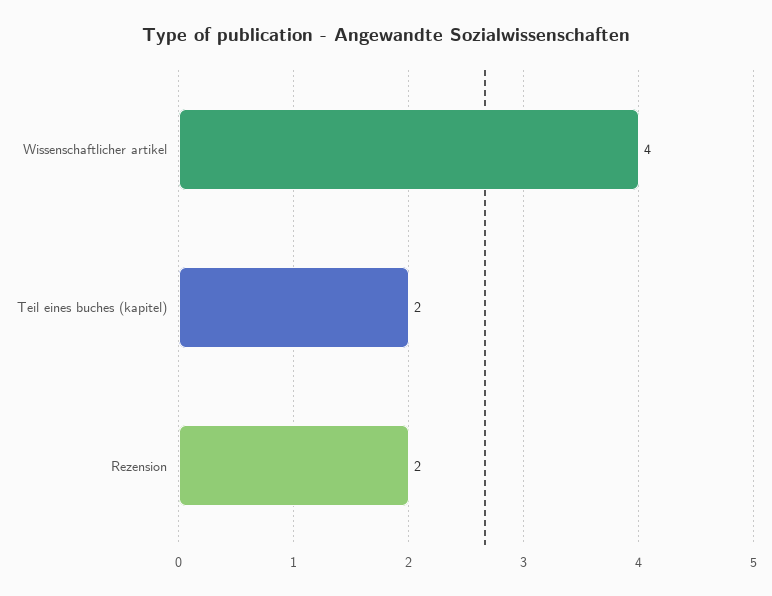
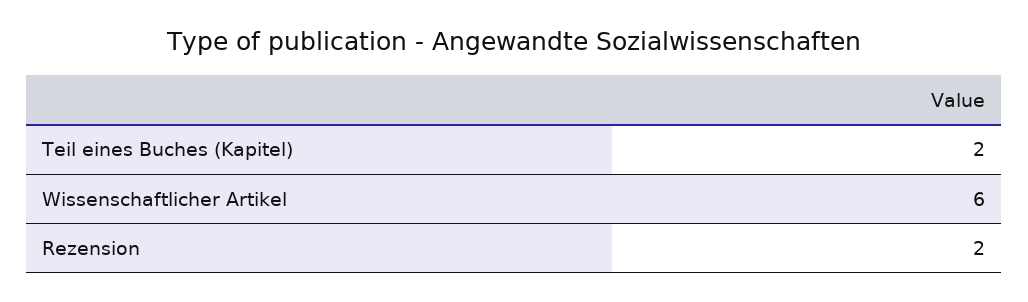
Wissenschaftlicher artikel: 4 -> 6

